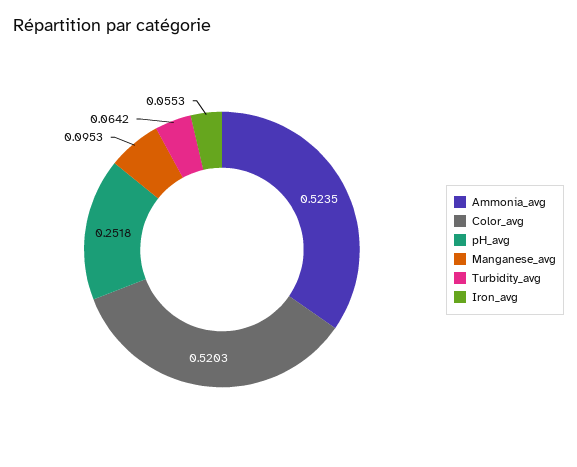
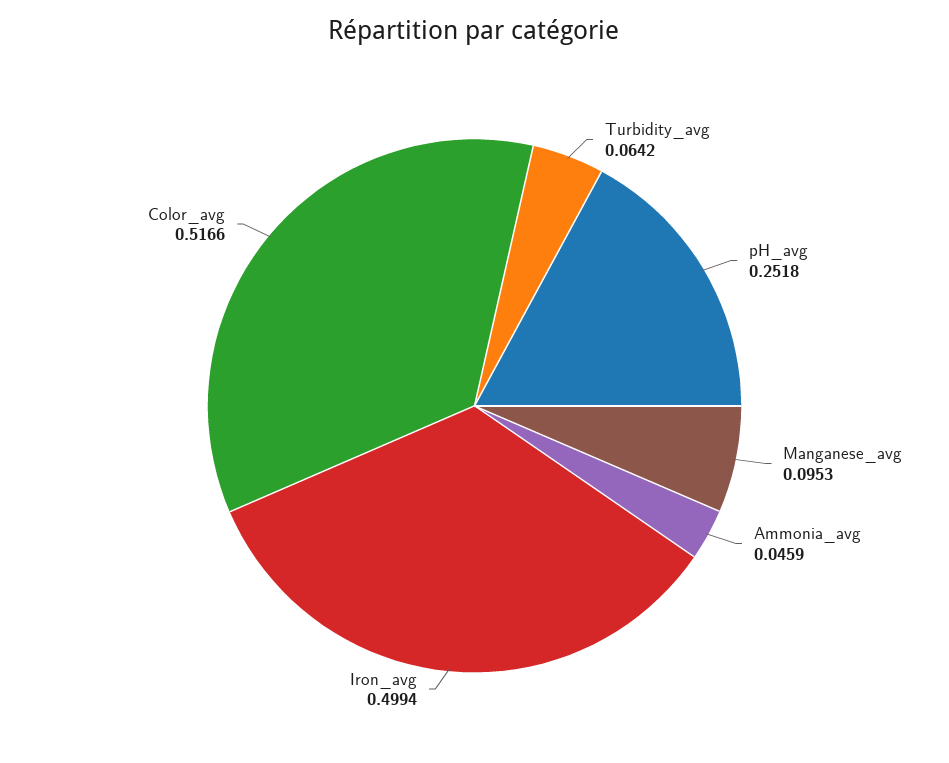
Ammonia_avg: 0.5235 -> 0.0459
Color_avg: 0.5203 -> 0.5166
Iron_avg: 0.0553 -> 0.4994

